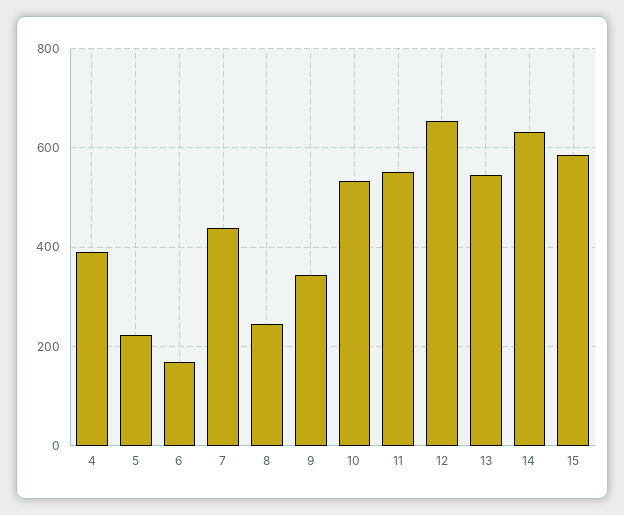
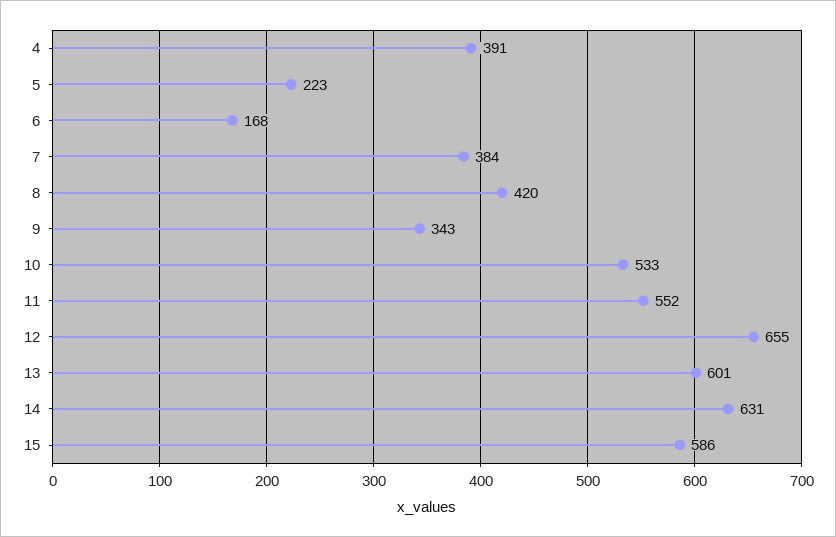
7: 440 -> 384
8: 240 -> 420
13: 540 -> 601

